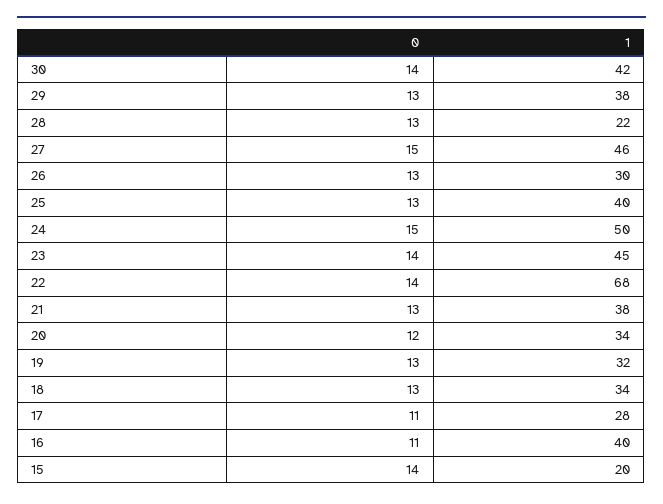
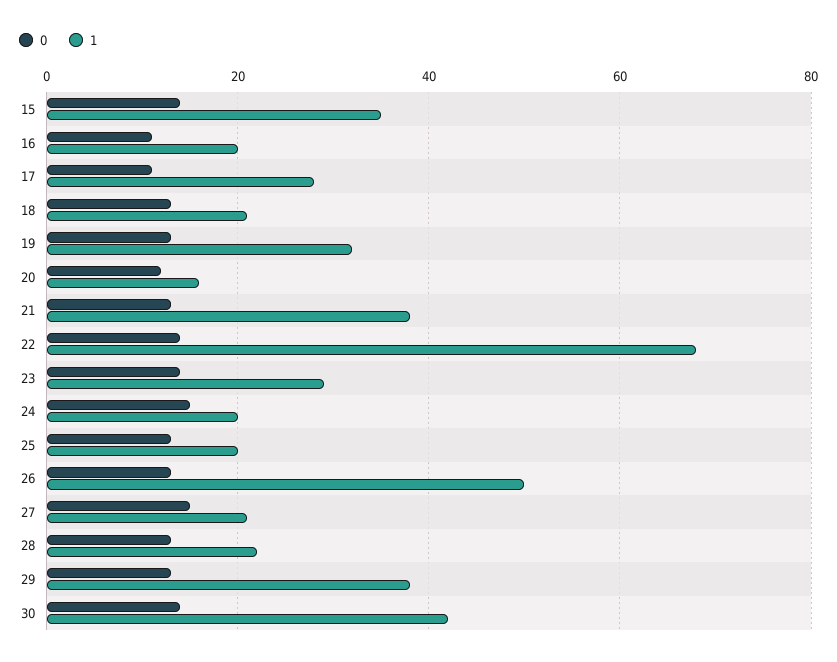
1, 27: 46 -> 20
1, 26: 30 -> 50
1, 25: 40 -> 20
1, 24: 50 -> 20
1, 23: 45 -> 30
1, 20: 34 -> 15
1, 18: 34 -> 20
1, 16: 40 -> 20
1, 15: 20 -> 35

